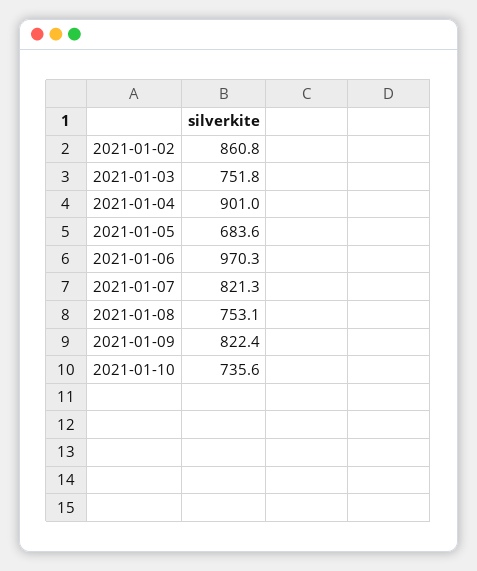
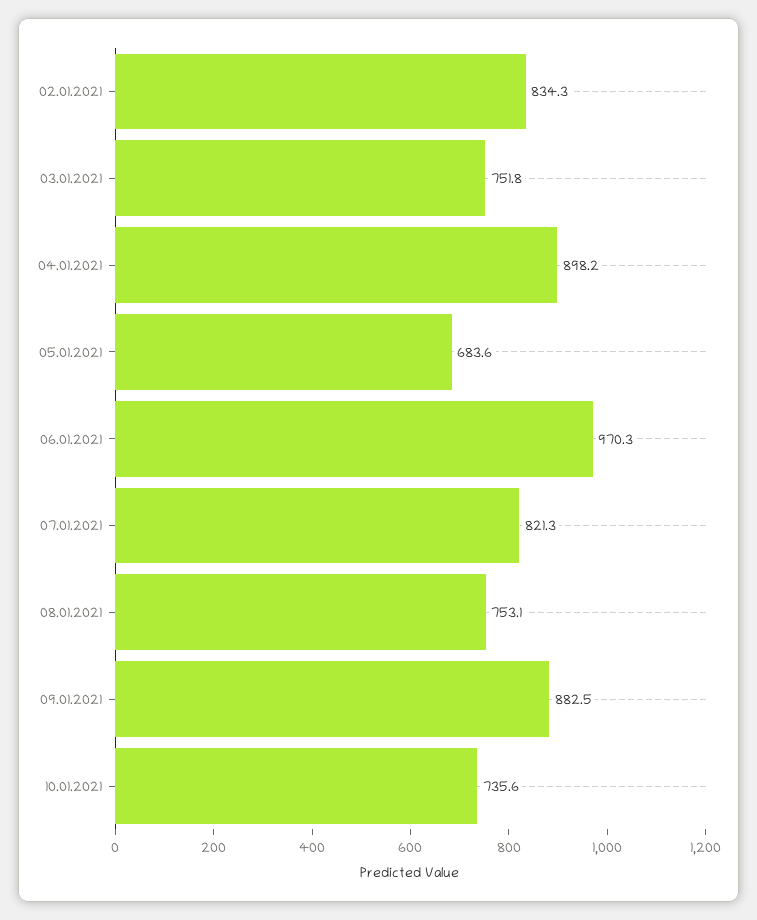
2021-01-02: 860.8 -> 834.3
2021-01-04: 901 -> 898.2
2021-01-09: 822.4 -> 882.5

